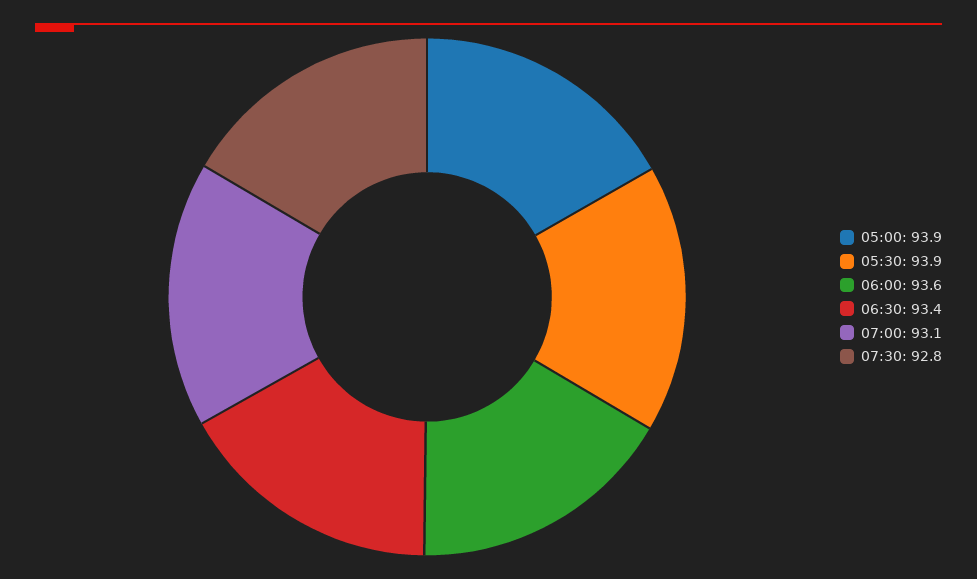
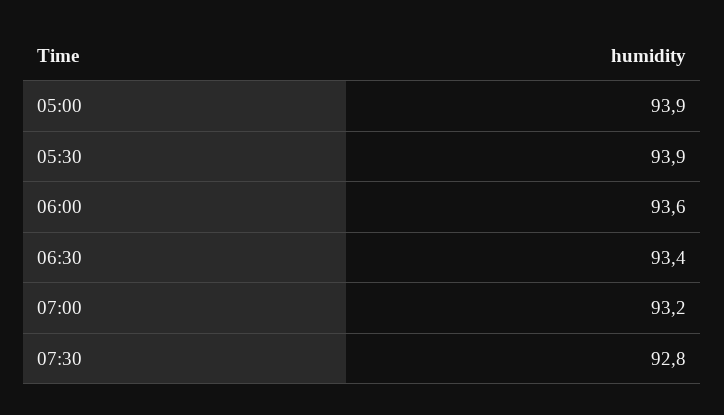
07:00: 93.1 -> 93.2

